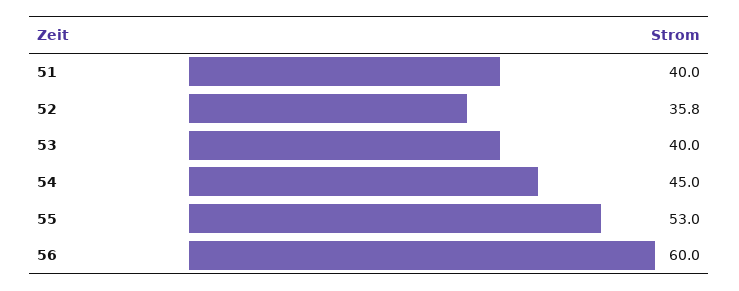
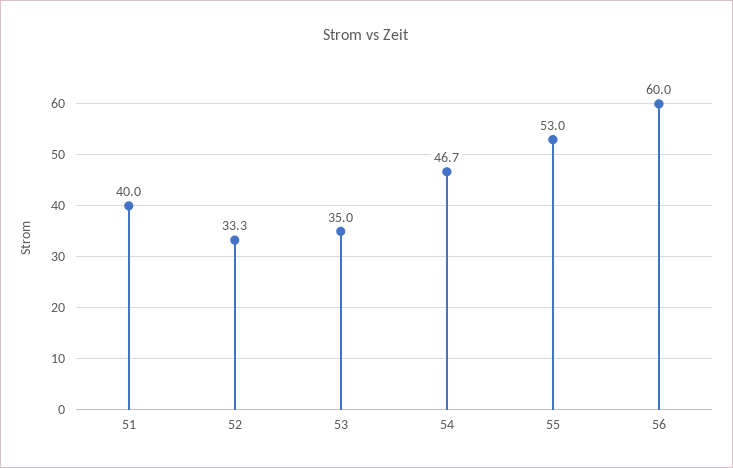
52: 35.8 -> 33.3
53: 40 -> 35
54: 45 -> 46.7

